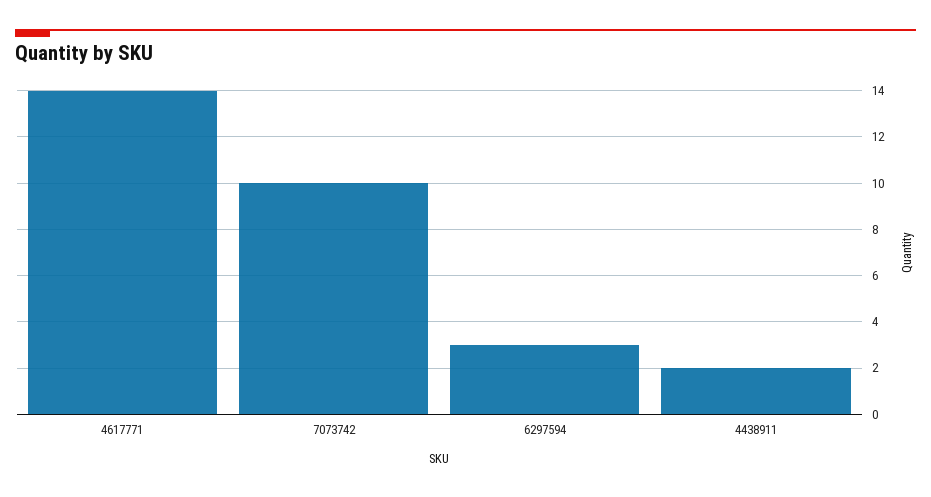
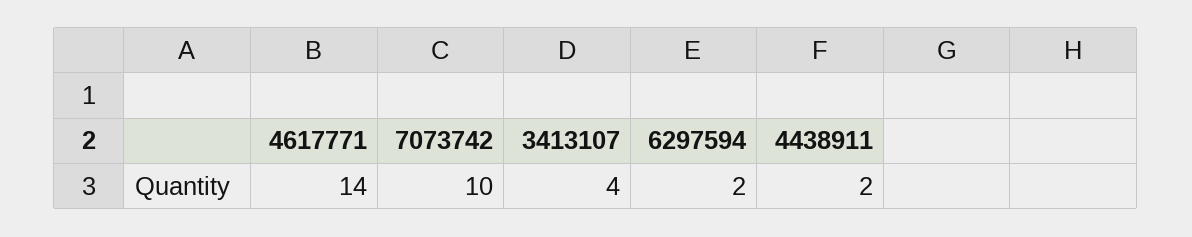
6297594: 3 -> 2
3413107: none -> 4

